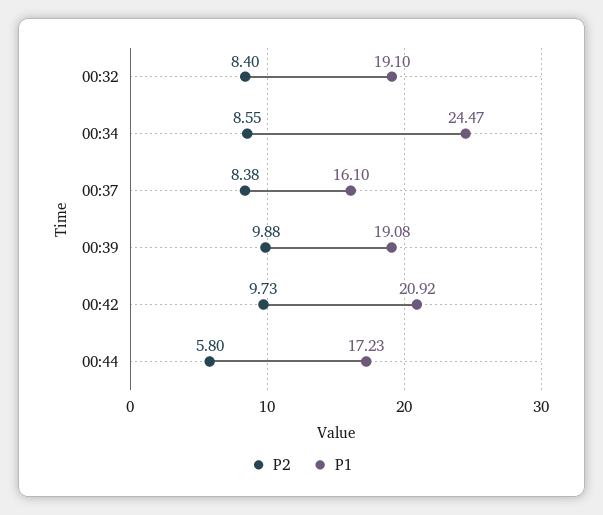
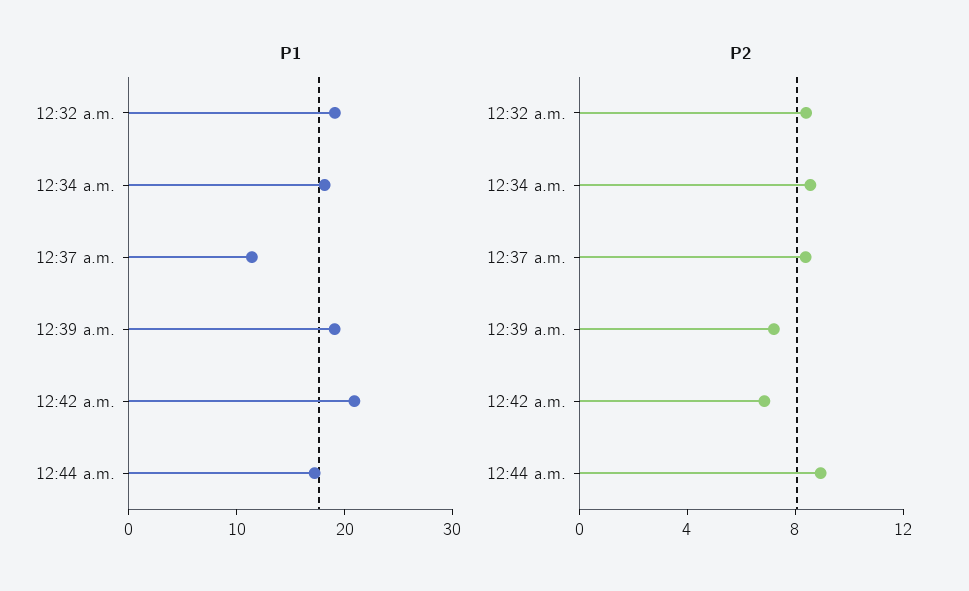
P1, 00:34: 24.47 -> 18
P1, 00:37: 16.1 -> 12
P2, 00:39: 9.88 -> 7
P2, 00:42: 9.73 -> 7
P2, 00:44: 5.8 -> 9

